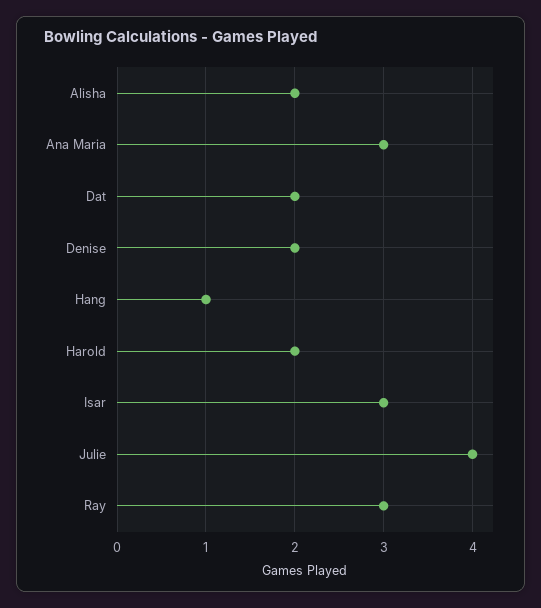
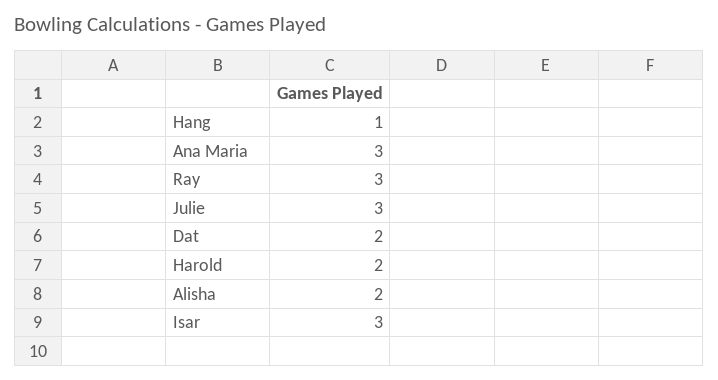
Denise: 2 -> none
Julie: 4 -> 3

